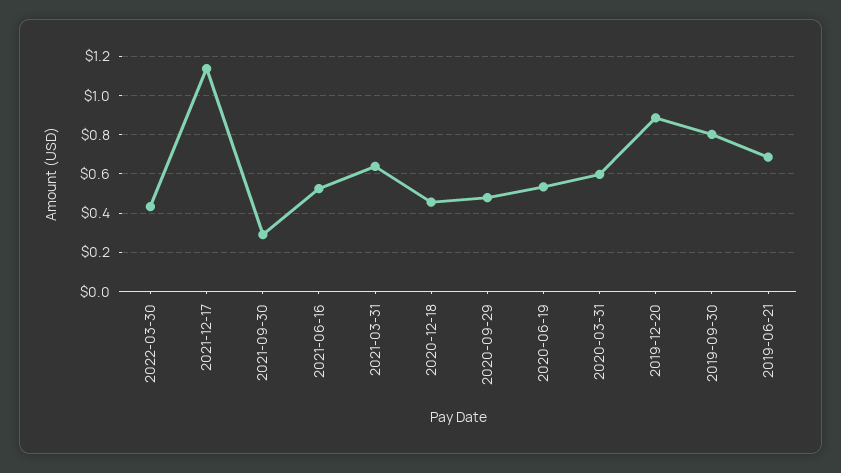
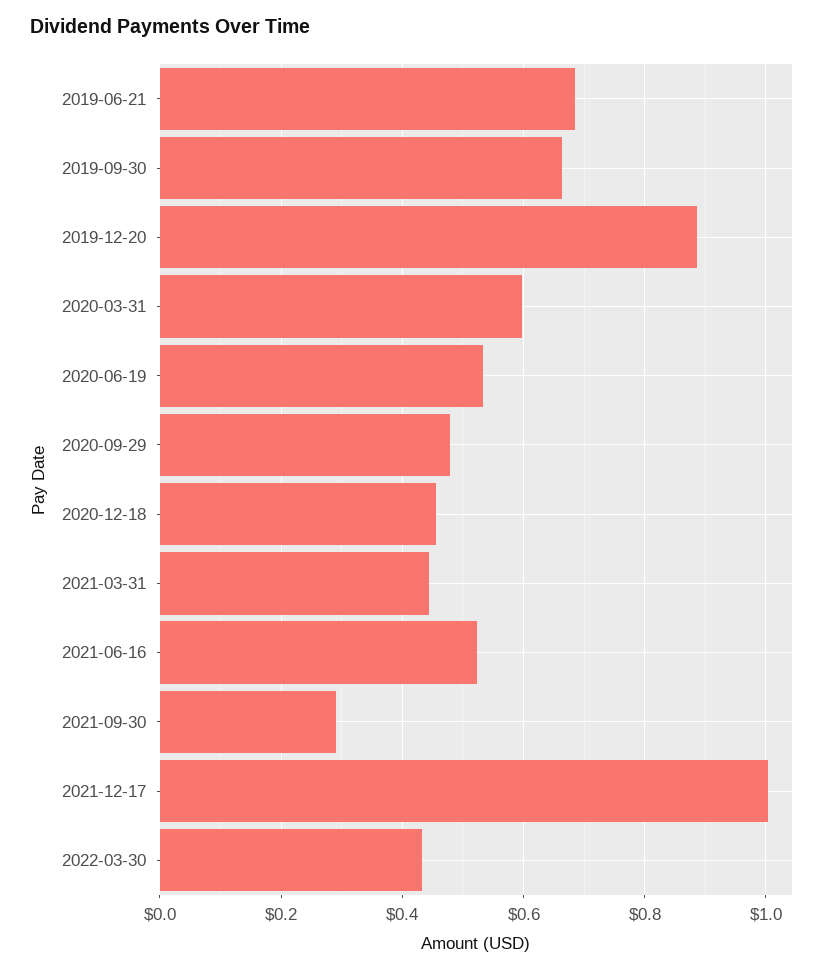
2021-12-17: 1.15 -> 1
2021-03-31: 0.65 -> 0.44
2019-09-30: 0.8 -> 0.66

